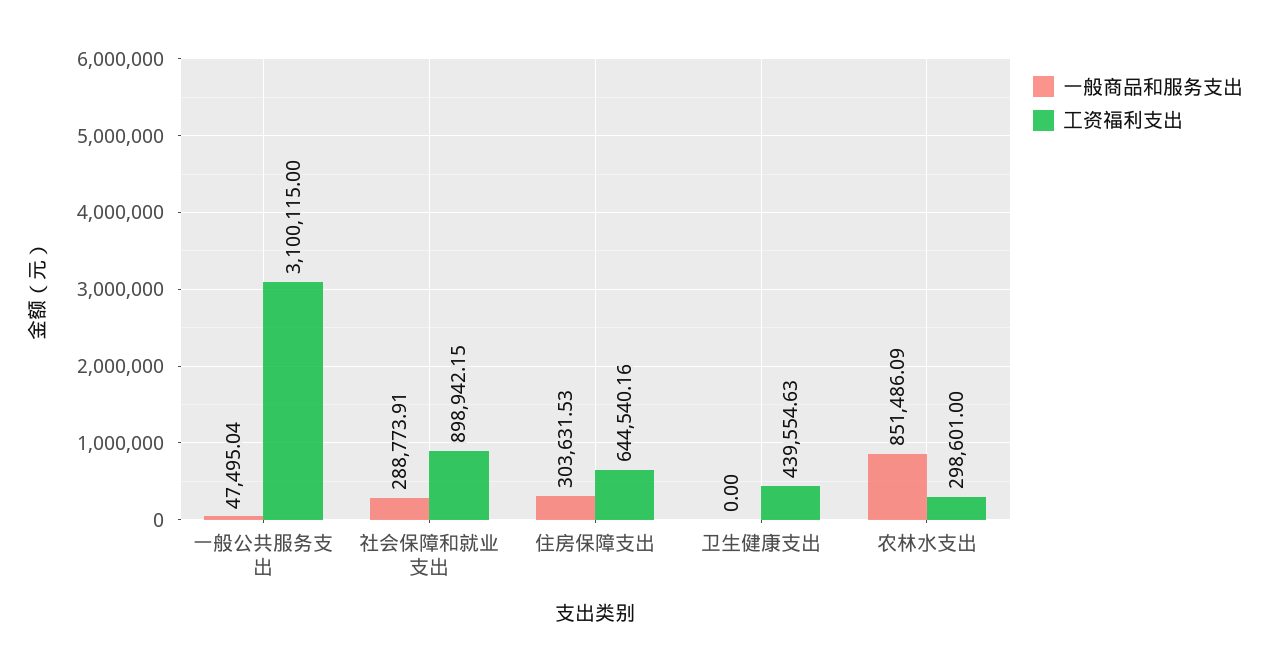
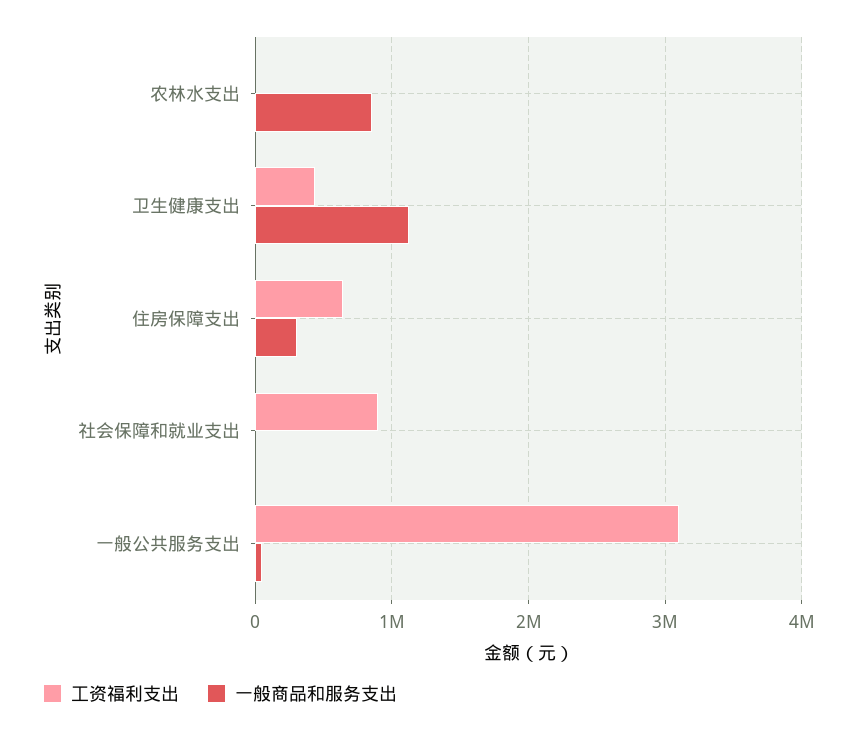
一般商品和服务支出, 社会保障和就业支出: 288773.91 -> 0
一般商品和服务支出, 卫生健康支出: 0 -> 1100000
工资福利支出, 农林水支出: 298601 -> 0

